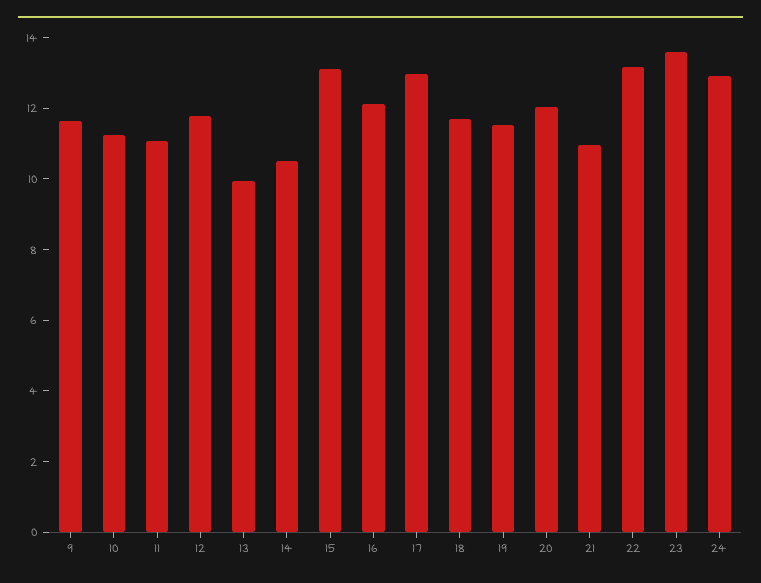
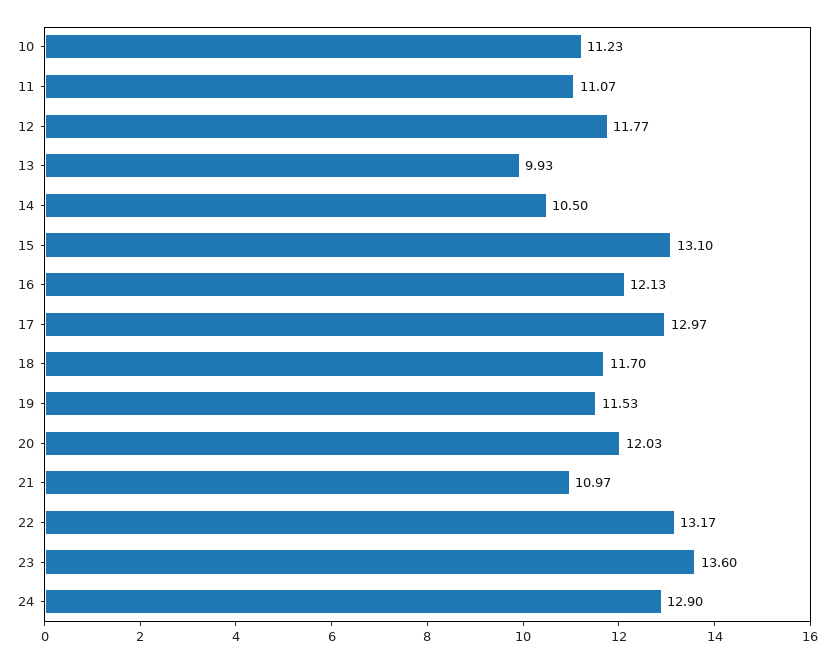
9: 11.5 -> none

